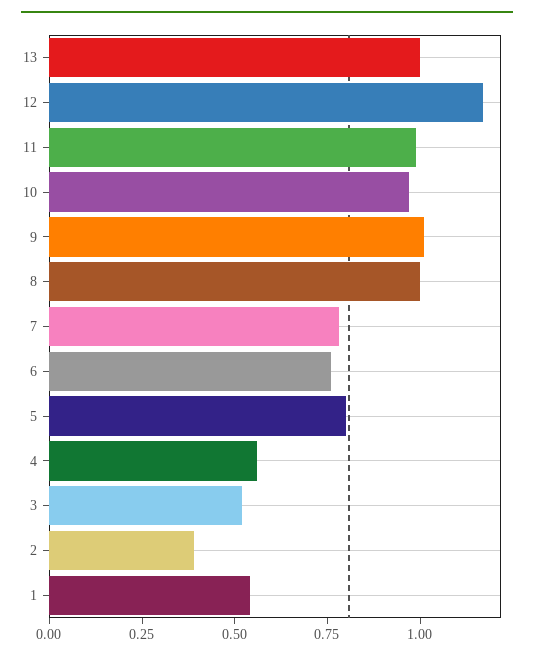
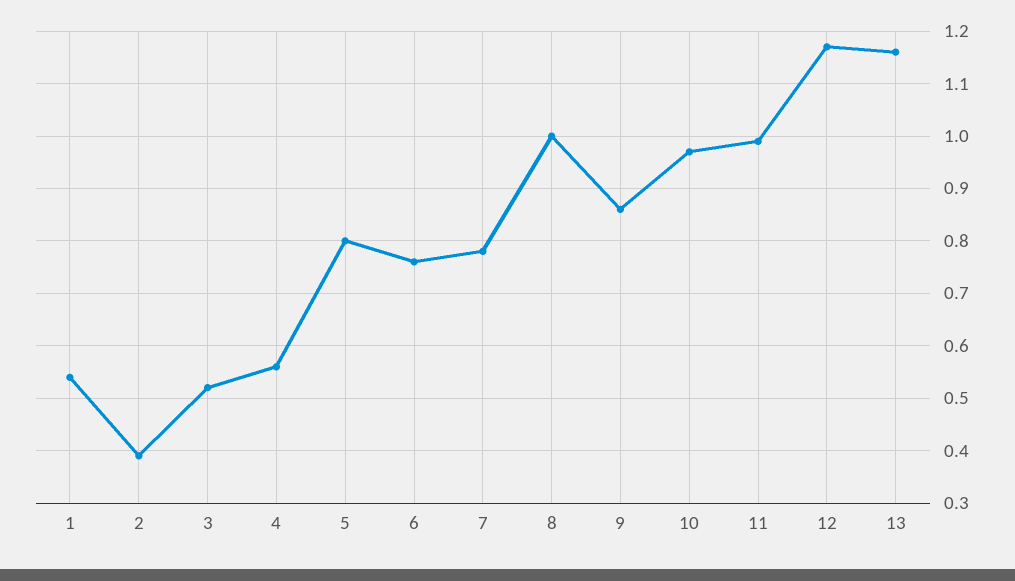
13: 1 -> 1.15
9: 1 -> 0.85

